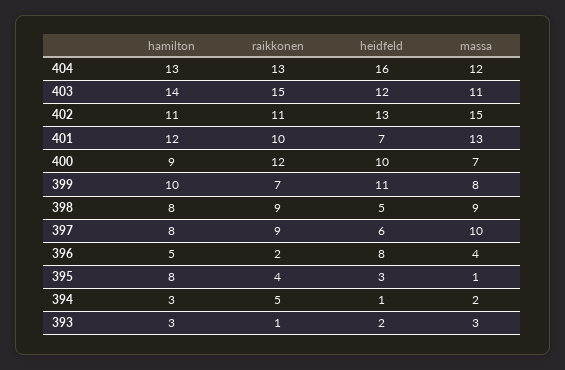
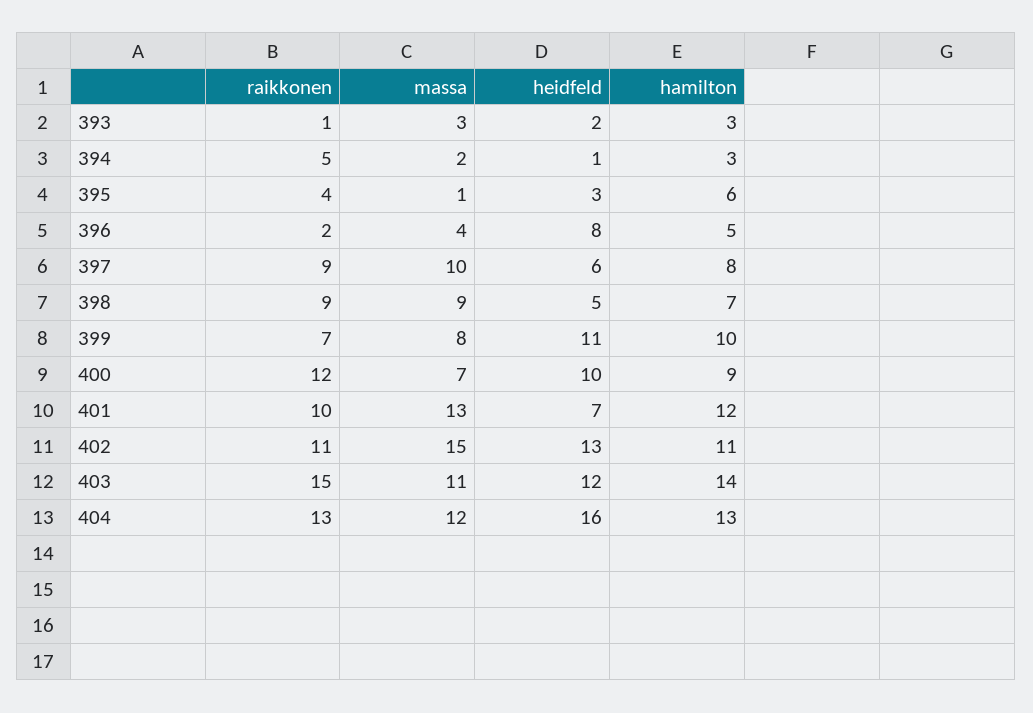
hamilton, 398: 8 -> 7
hamilton, 395: 8 -> 6

